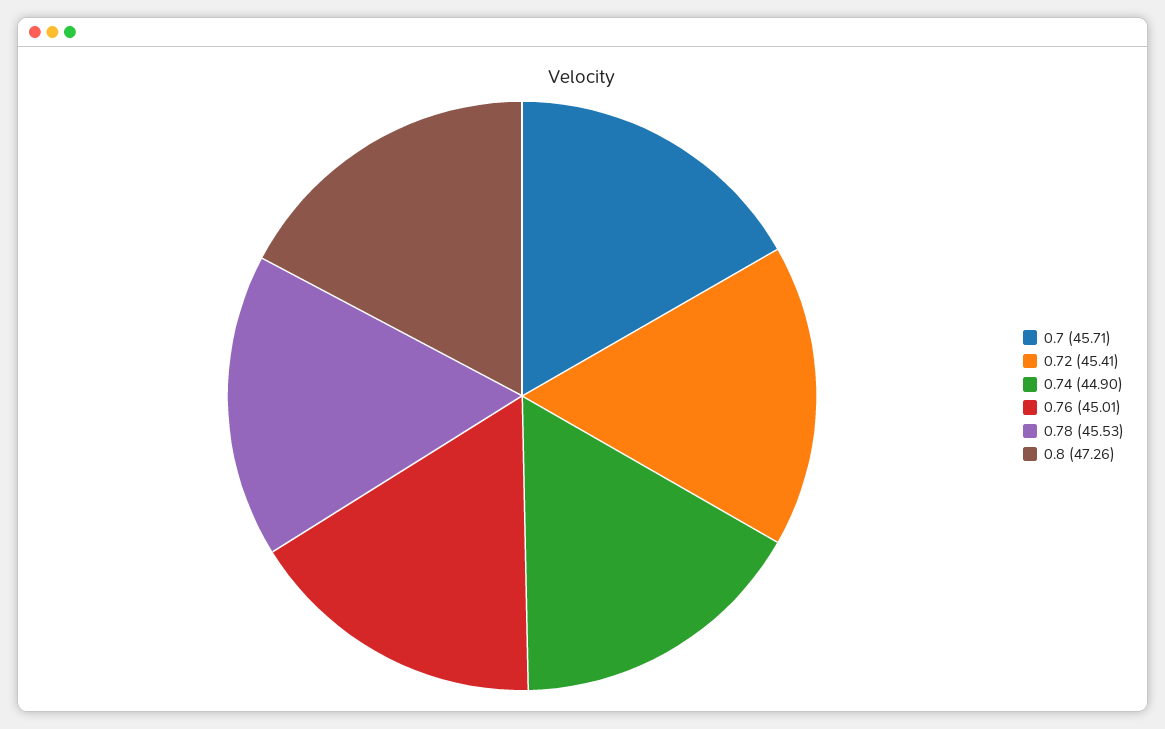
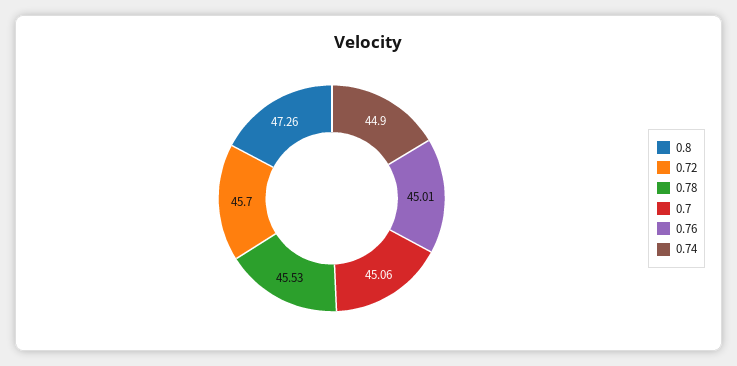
0.7: 45.71 -> 45.06
0.72: 45.41 -> 45.7

